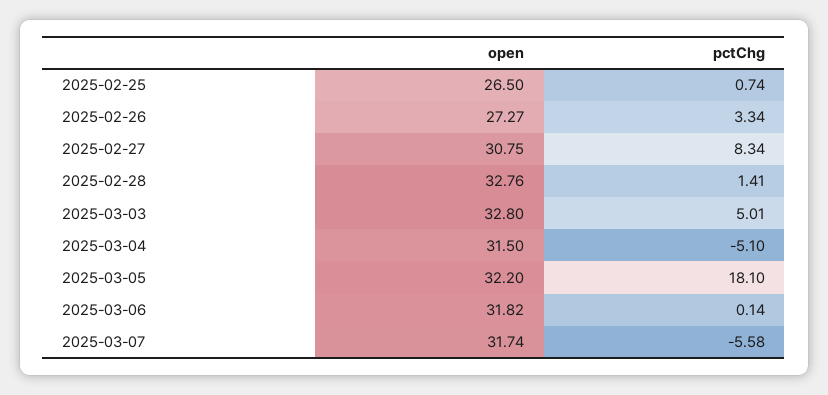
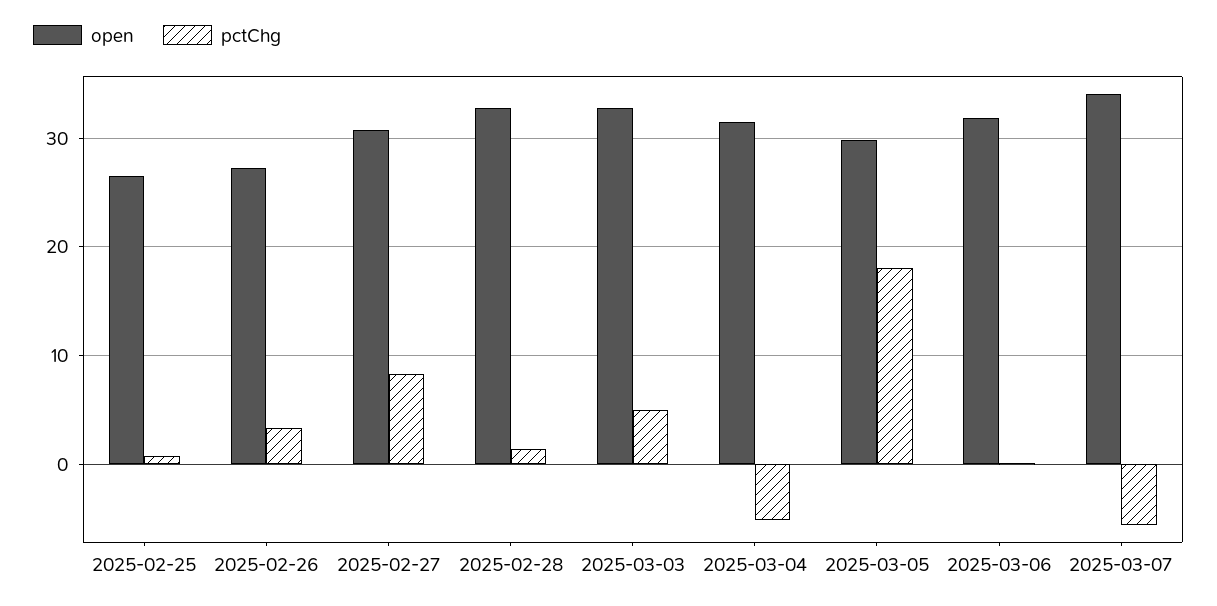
open, 2025-03-05: 32.2 -> 30
open, 2025-03-07: 31.74 -> 34

